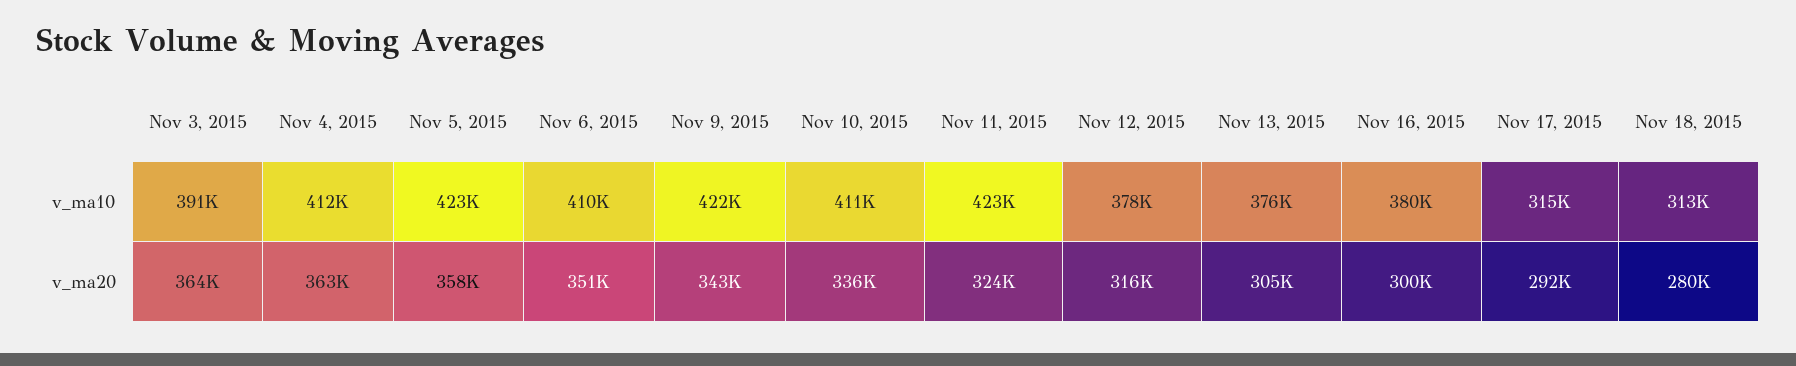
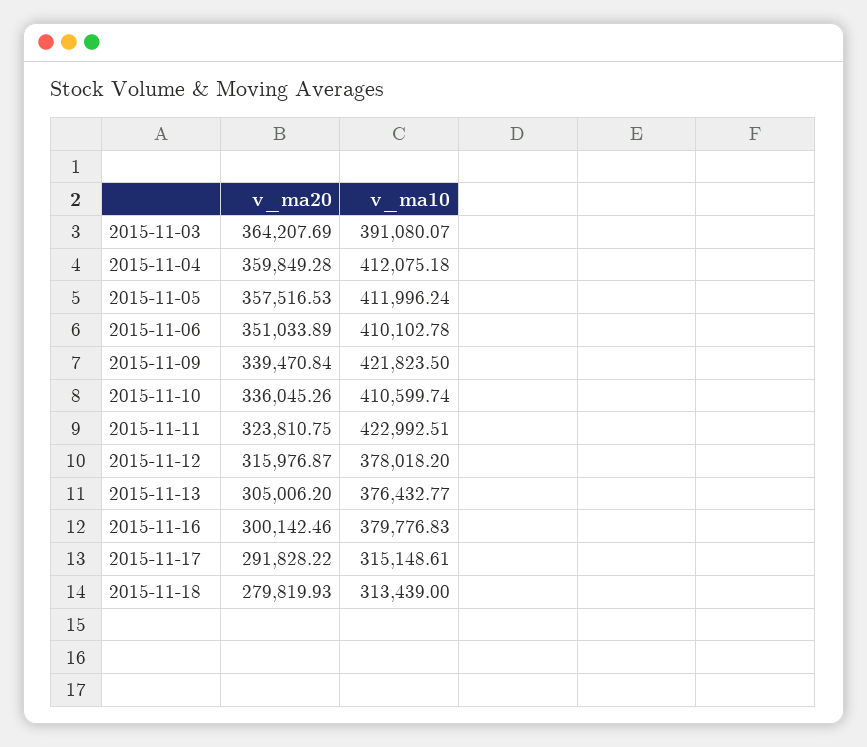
Nov 5, 2015, v_ma10: 423000 -> 411996.24
Nov 4, 2015, v_ma20: 363000 -> 359849.28
Nov 9, 2015, v_ma20: 343000 -> 339470.84

